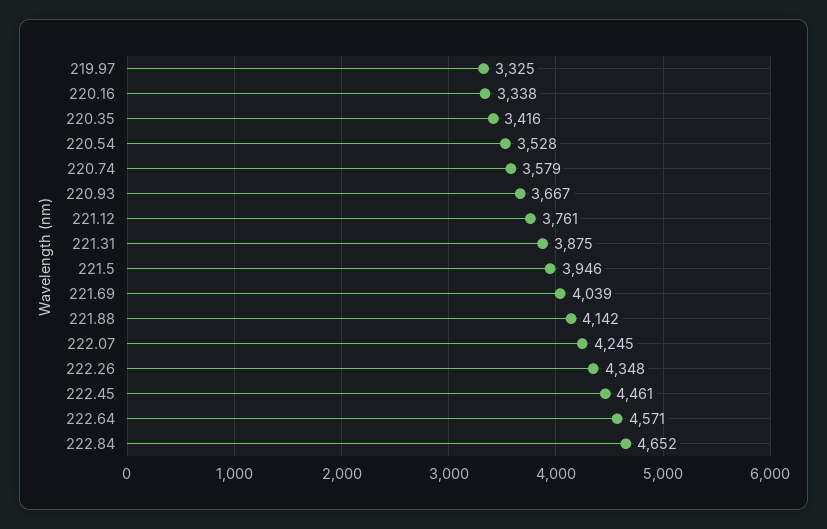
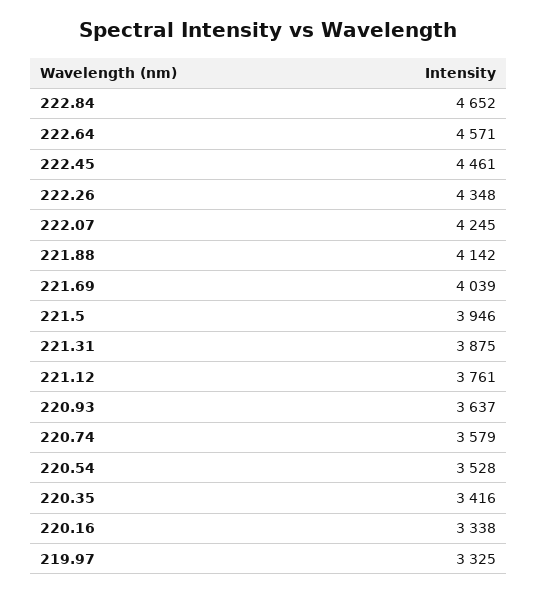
220.93: 3667 -> 3637

